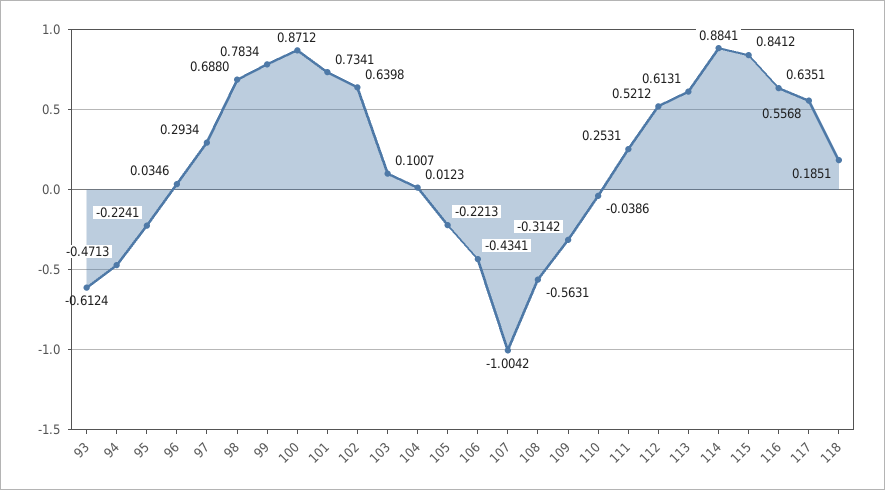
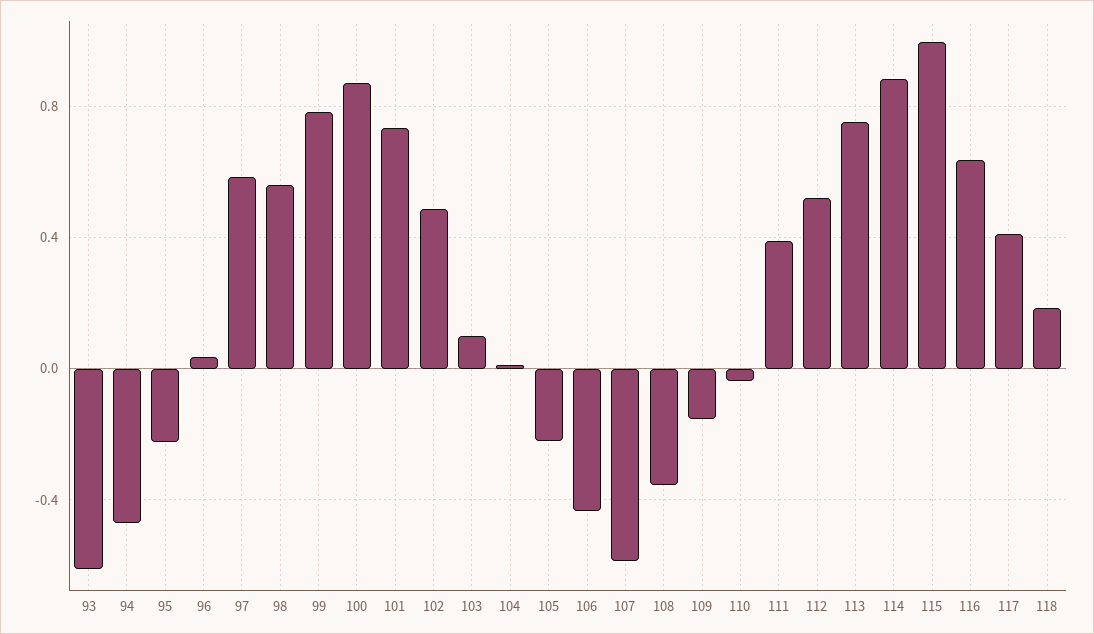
97: 0.2934 -> 0.6
98: 0.688 -> 0.55
102: 0.6398 -> 0.5
107: -1.0042 -> -0.6
108: -0.5631 -> -0.35
109: -0.3142 -> -0.15
111: 0.2531 -> 0.4
113: 0.6131 -> 0.75
115: 0.8412 -> 1
117: 0.5568 -> 0.4

